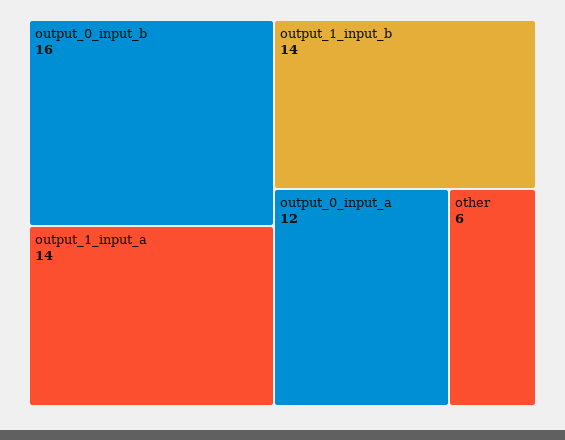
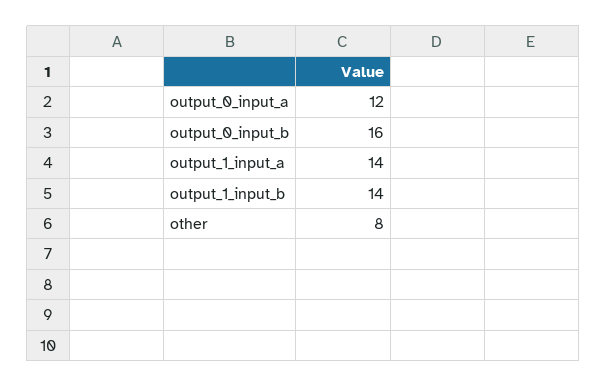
other: 6 -> 8

